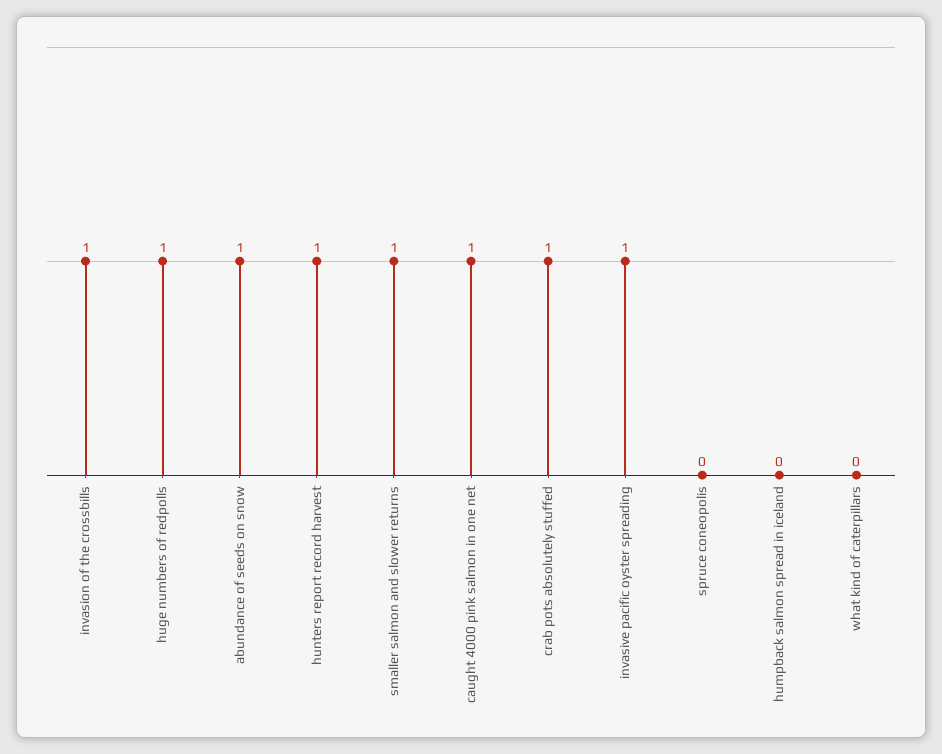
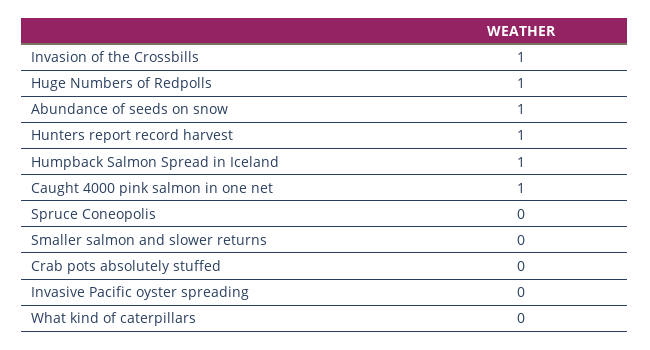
smaller salmon and slower returns: 1 -> 0
crab pots absolutely stuffed: 1 -> 0
invasive pacific oyster spreading: 1 -> 0
humpback salmon spread in iceland: 0 -> 1

